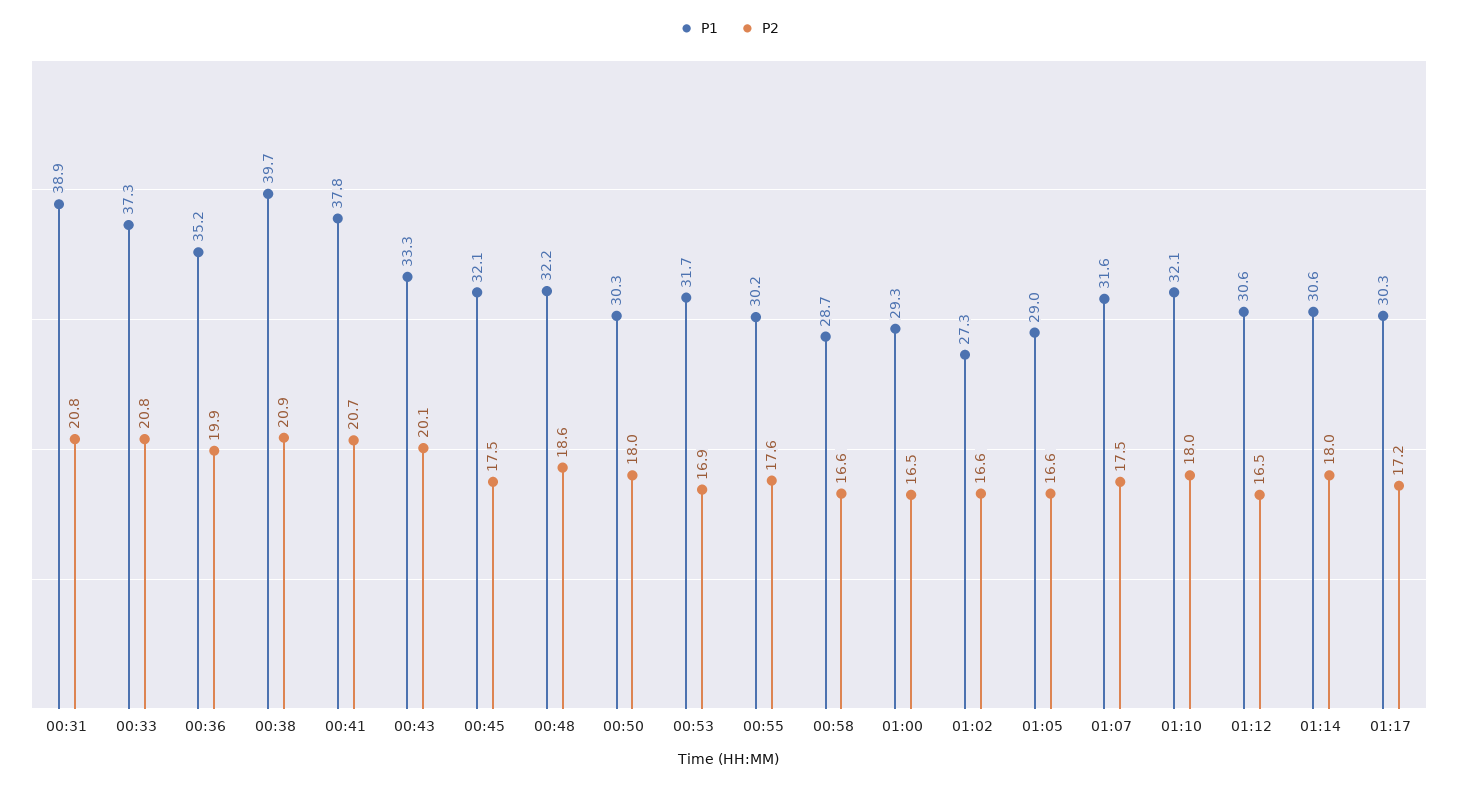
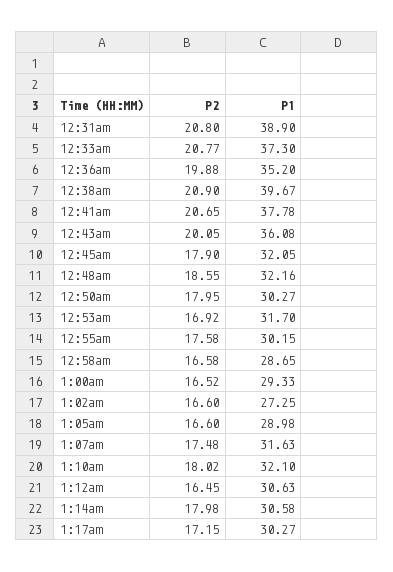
P1, 00:43: 33.3 -> 36.08
P2, 00:45: 17.5 -> 17.9

